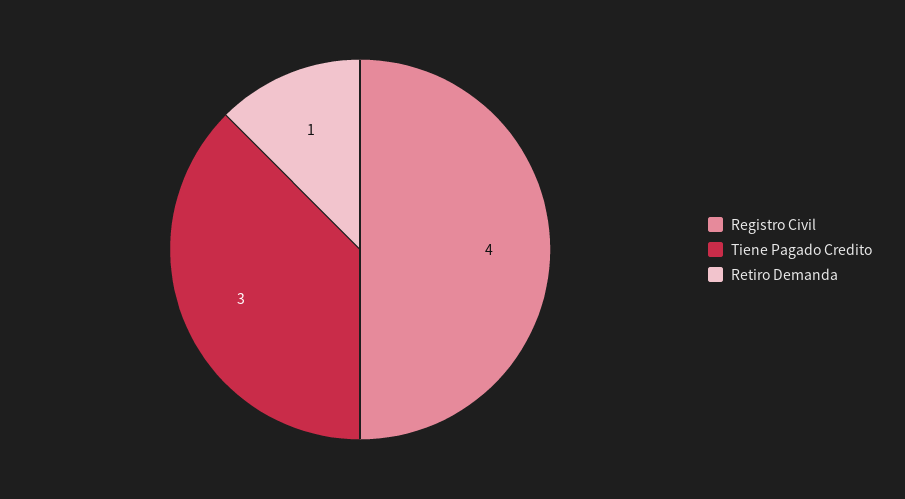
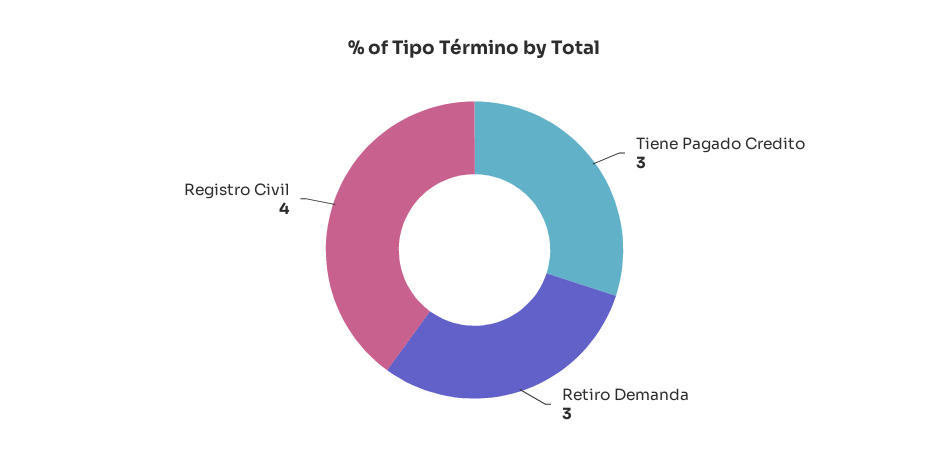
Retiro Demanda: 1 -> 3

